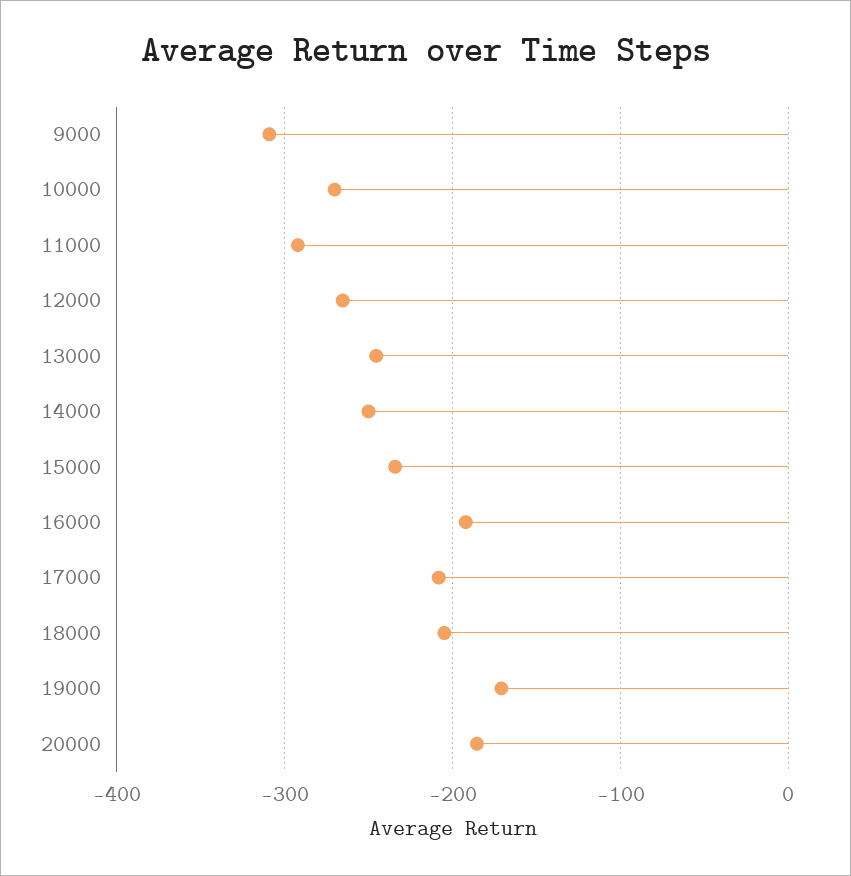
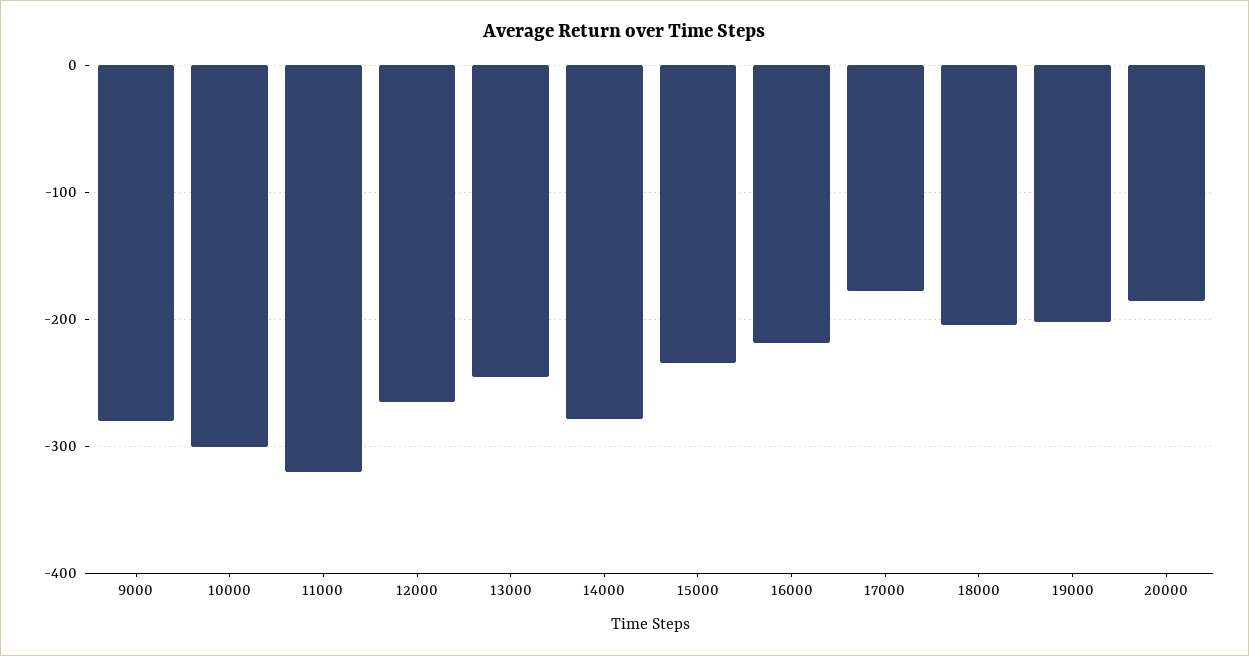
9000: -310 -> -280
10000: -270 -> -300
11000: -290 -> -320
14000: -250 -> -280
16000: -190 -> -220
17000: -210 -> -180
19000: -170 -> -200

